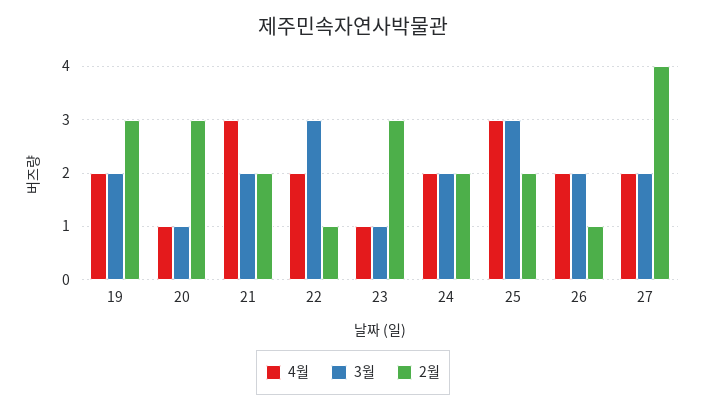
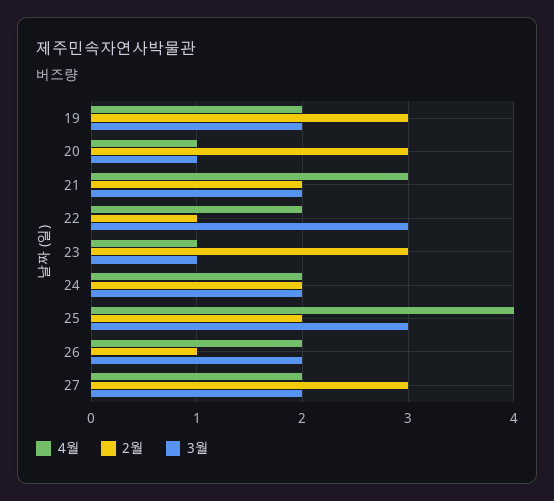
4월, 25: 3 -> 4
2월, 27: 4 -> 3

